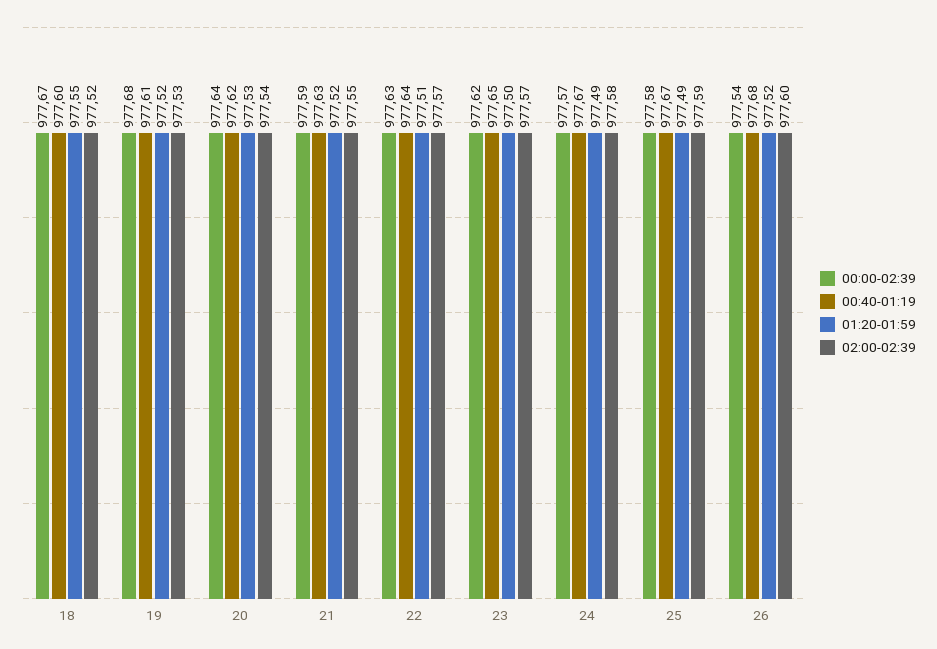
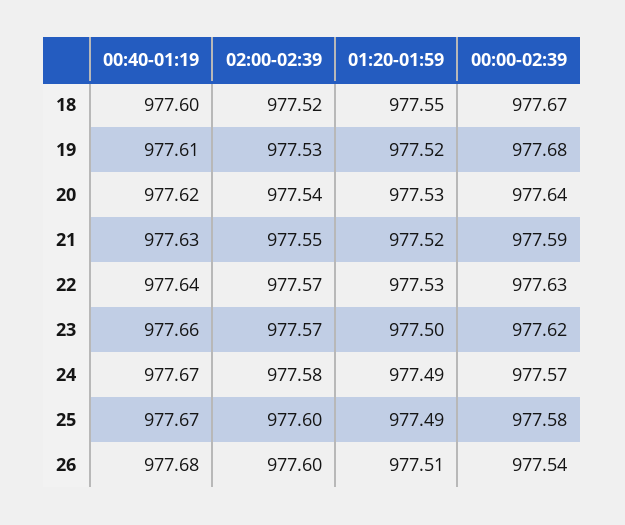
01:20-01:59, 22: 977.51 -> 977.53
00:40-01:19, 23: 977.65 -> 977.66
02:00-02:39, 25: 977.59 -> 977.6
01:20-01:59, 26: 977.52 -> 977.51

